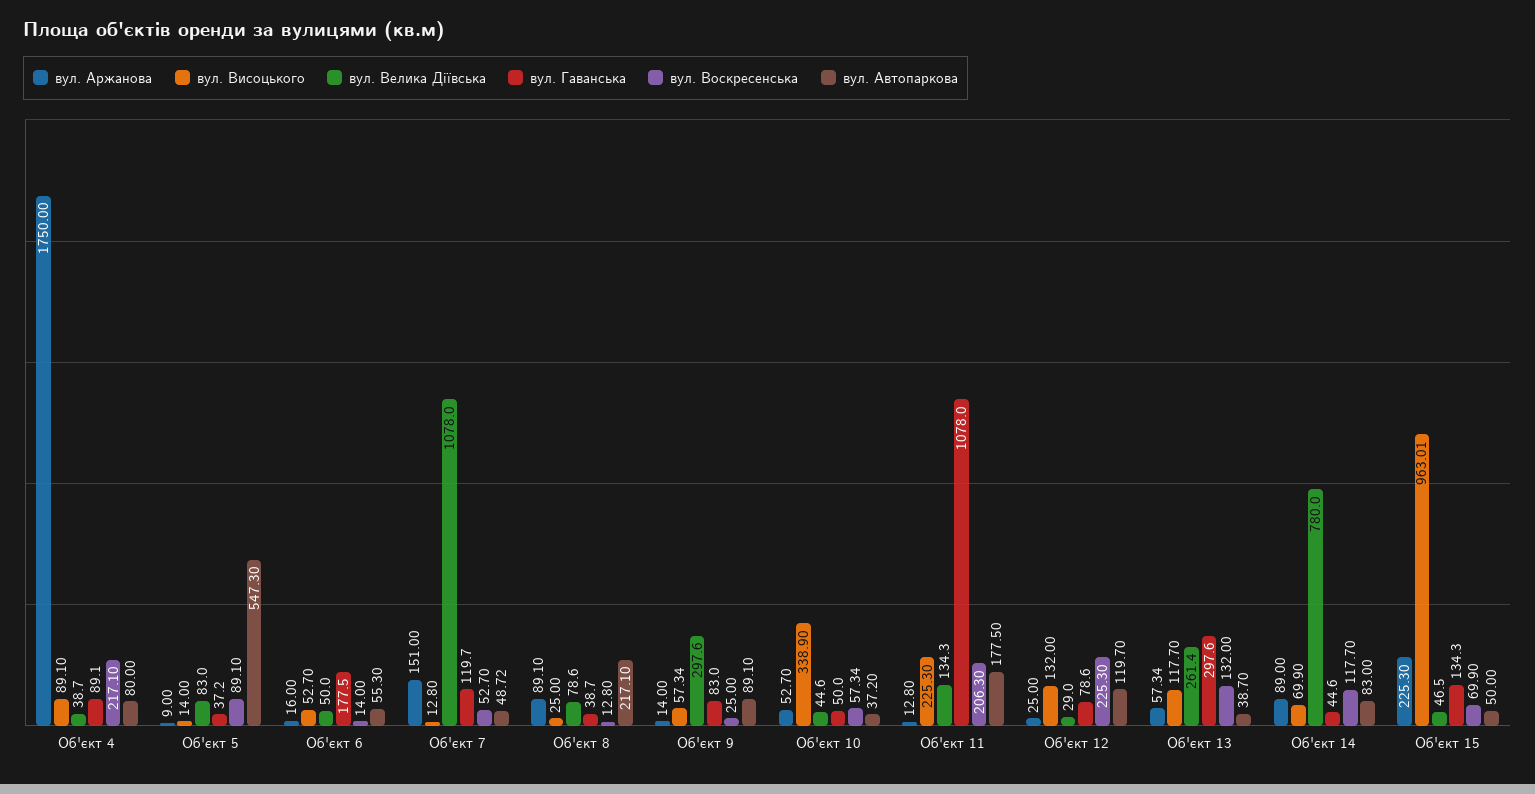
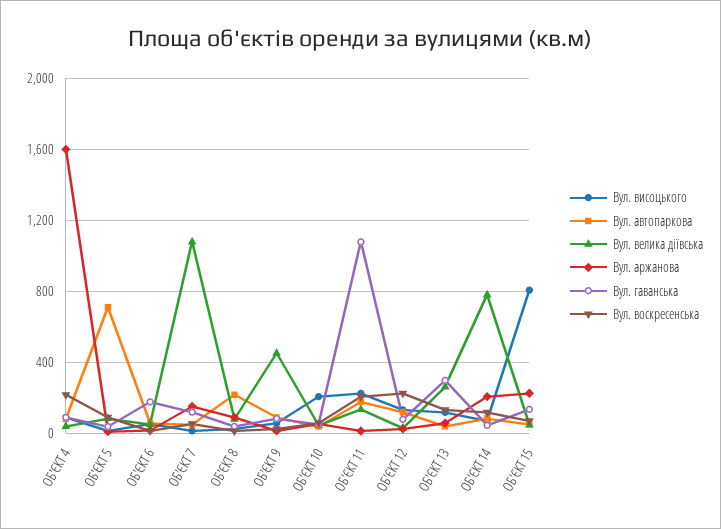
вул. Аржанова, Об'єкт 4: 1750 -> 1600
вул. Автопаркова, Об'єкт 5: 547.3 -> 700
вул. Велика Діївська, Об'єкт 9: 297.6 -> 450
вул. Висоцького, Об'єкт 10: 338.9 -> 200
вул. Аржанова, Об'єкт 14: 89 -> 200
вул. Висоцького, Об'єкт 15: 963.01 -> 800

